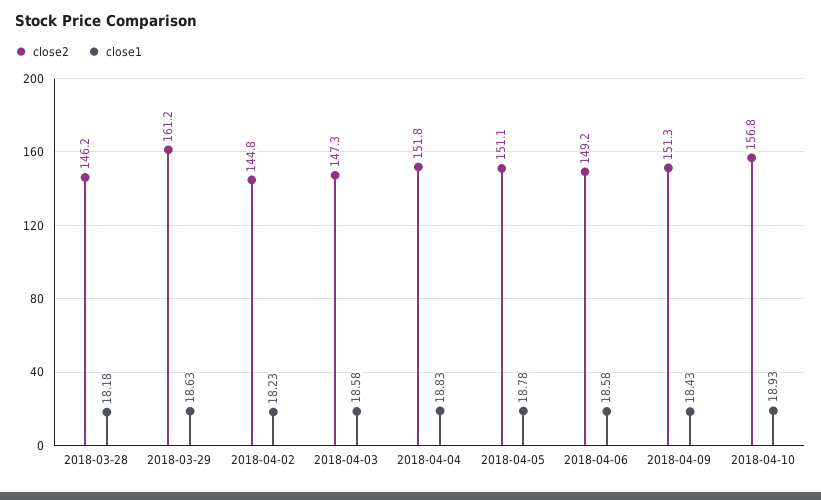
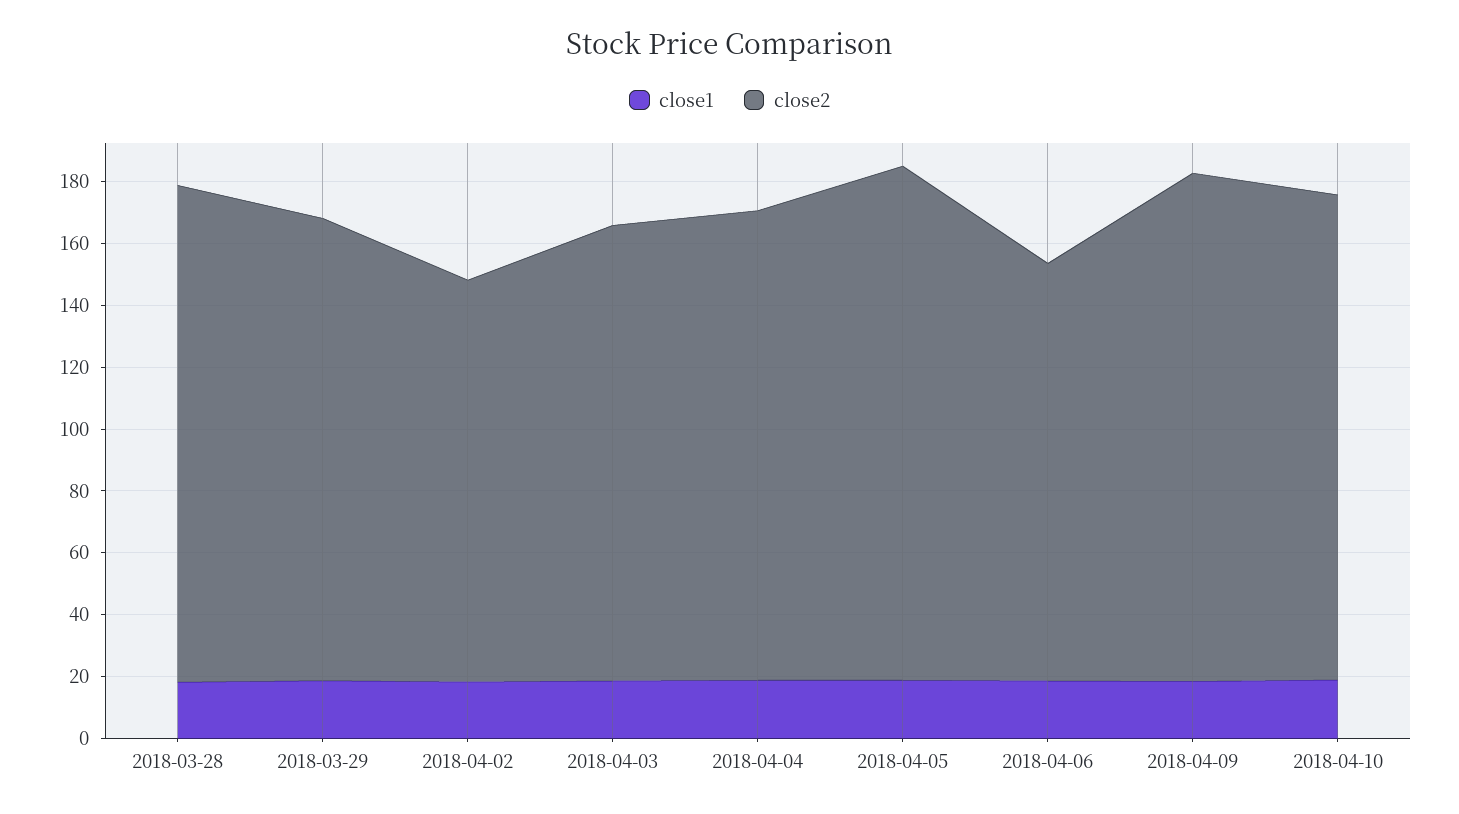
close2, 2018-03-28: 146.2 -> 160
close2, 2018-03-29: 161.2 -> 150
close2, 2018-04-02: 144.8 -> 130
close2, 2018-04-05: 151.1 -> 165
close2, 2018-04-06: 149.2 -> 135
close2, 2018-04-09: 151.3 -> 165

